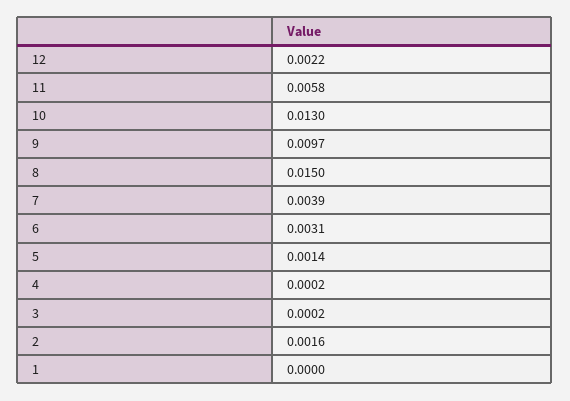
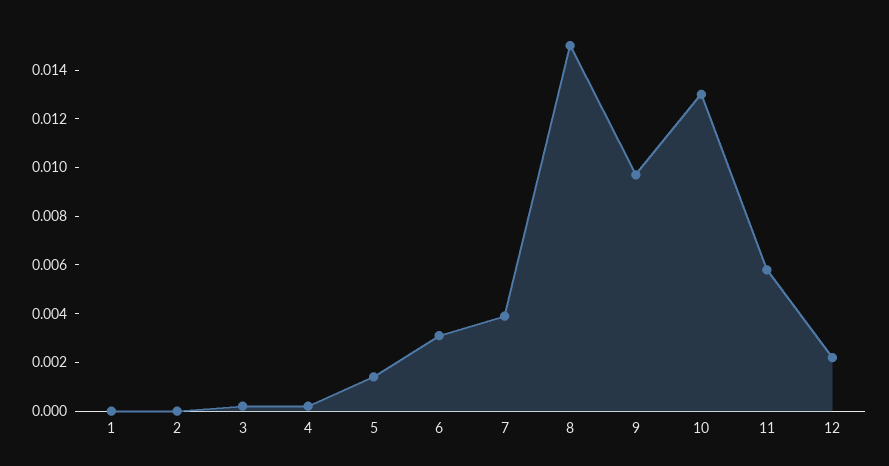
2: 0.0016 -> 0

